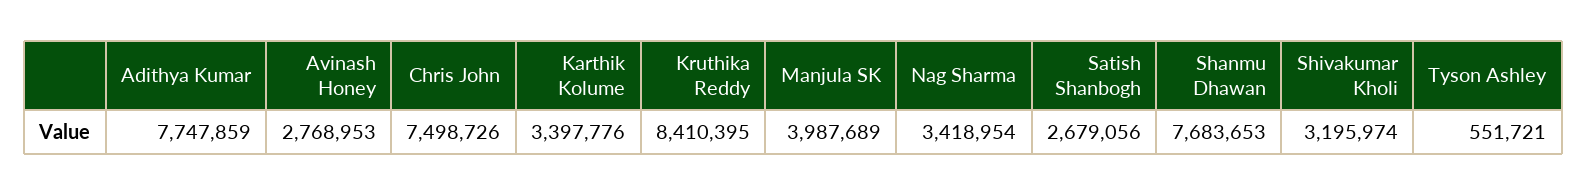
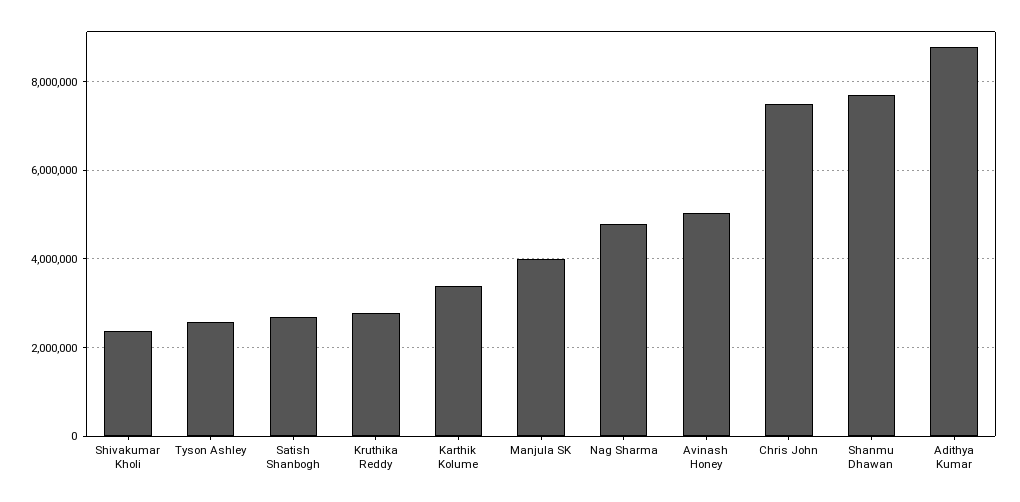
Adithya Kumar: 7747859 -> 8800000
Avinash Honey: 2768953 -> 5000000
Kruthika Reddy: 8410395 -> 2800000
Nag Sharma: 3418954 -> 4800000
Shivakumar Kholi: 3195974 -> 2400000
Tyson Ashley: 551721 -> 2600000

